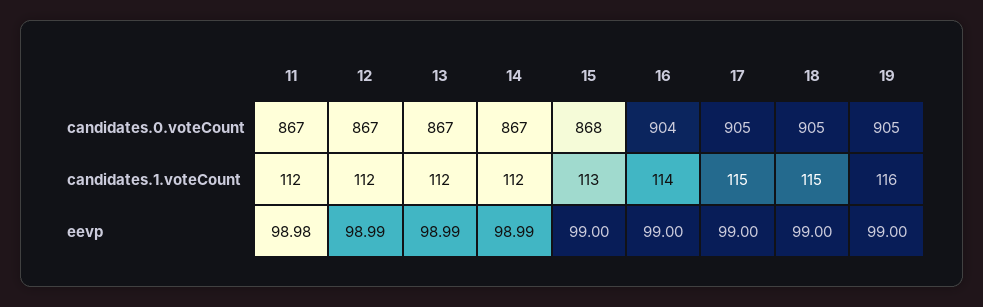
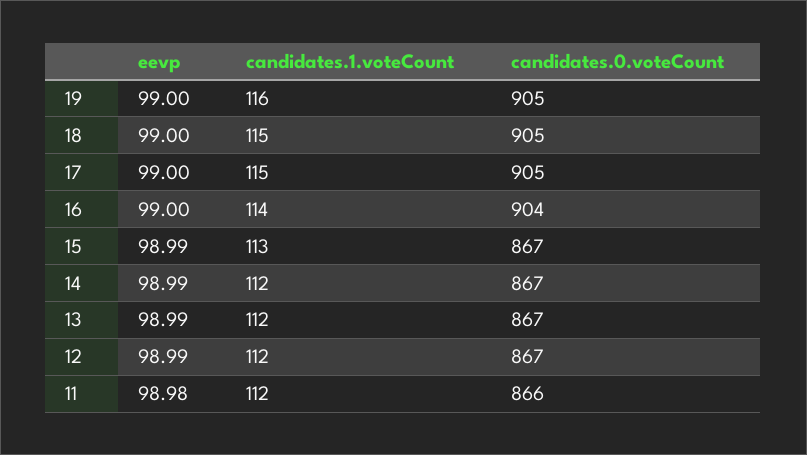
11, candidates.0.voteCount: 867 -> 866
15, candidates.0.voteCount: 868 -> 867
15, eevp: 99 -> 98.99

